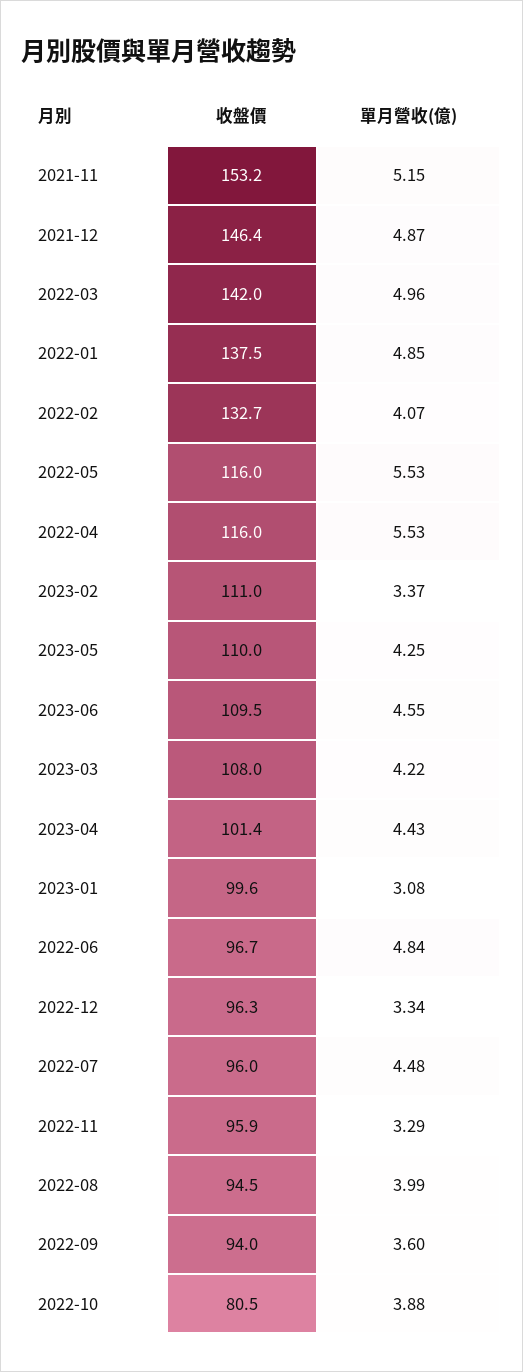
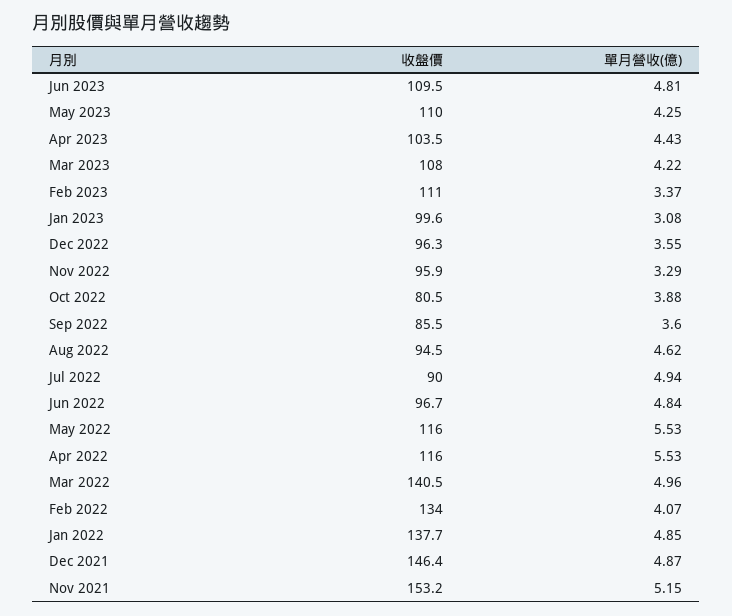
收盤價, 2022-03: 142 -> 140.5
收盤價, 2022-01: 137.5 -> 137.7
收盤價, 2022-02: 132.7 -> 134
單月營收(億), 2023-06: 4.55 -> 4.81
收盤價, 2023-04: 101.4 -> 103.5
單月營收(億), 2022-12: 3.34 -> 3.55
收盤價, 2022-07: 96 -> 90
單月營收(億), 2022-07: 4.48 -> 4.94
單月營收(億), 2022-08: 3.99 -> 4.62
收盤價, 2022-09: 94 -> 85.5

